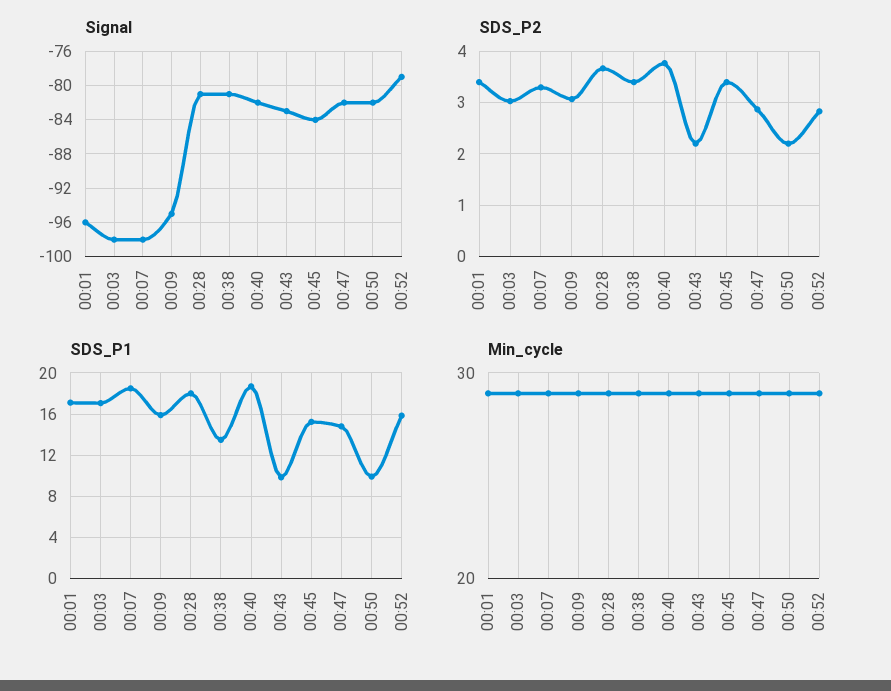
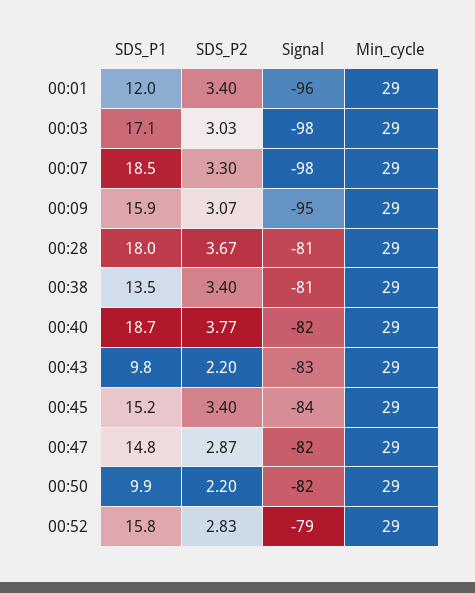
SDS_P1, 00:01: 17 -> 12

